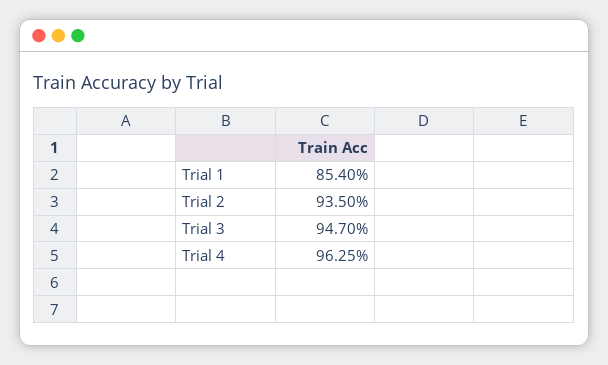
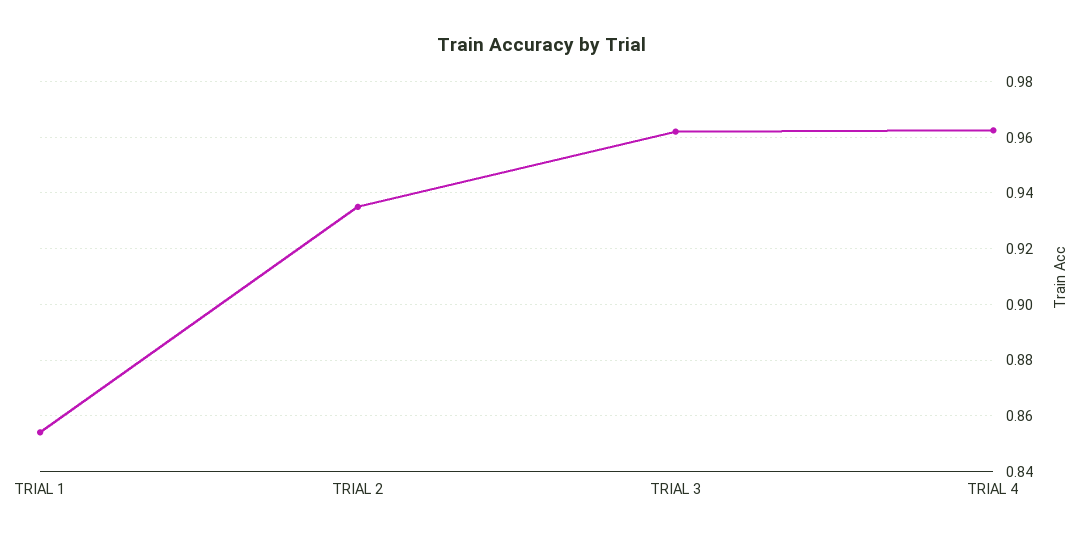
Trial 3: 0.947 -> 0.9625

